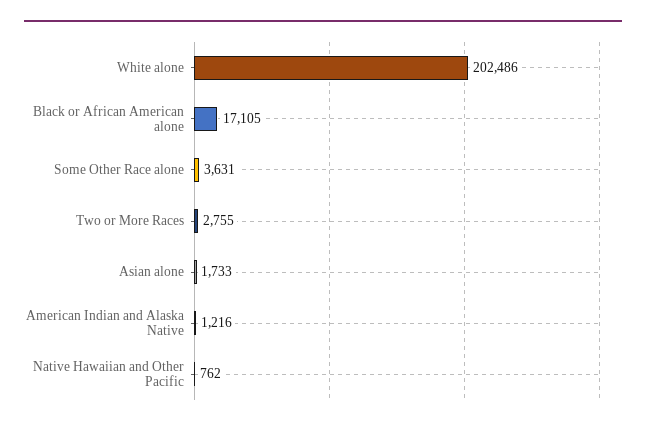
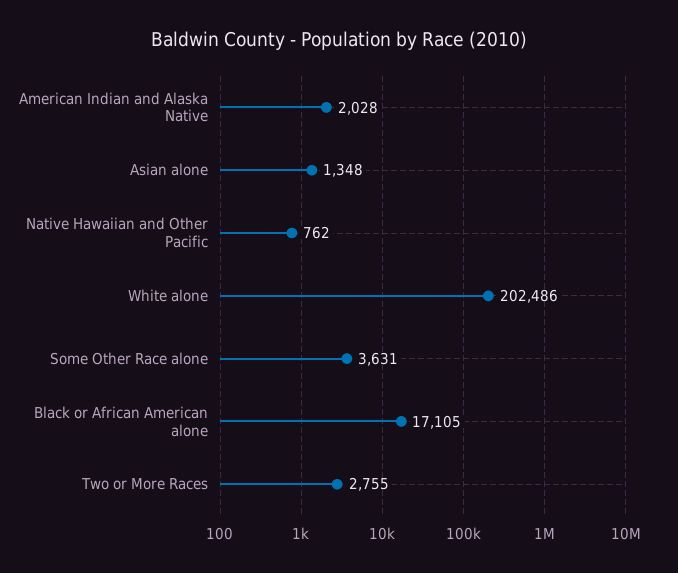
Asian alone: 1733 -> 1348
American Indian and Alaska Native: 1216 -> 2028

